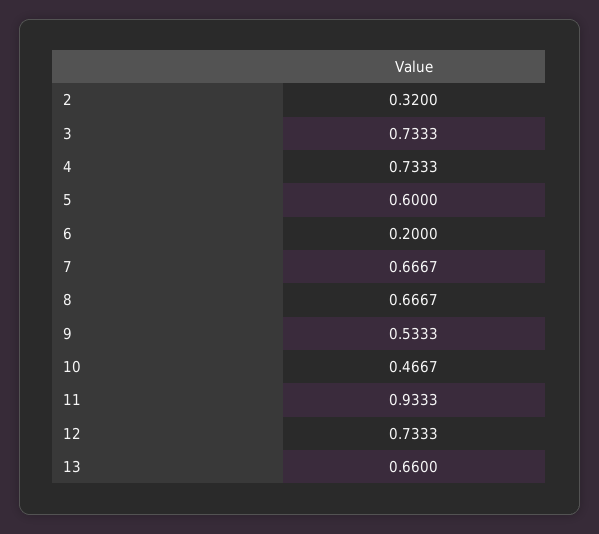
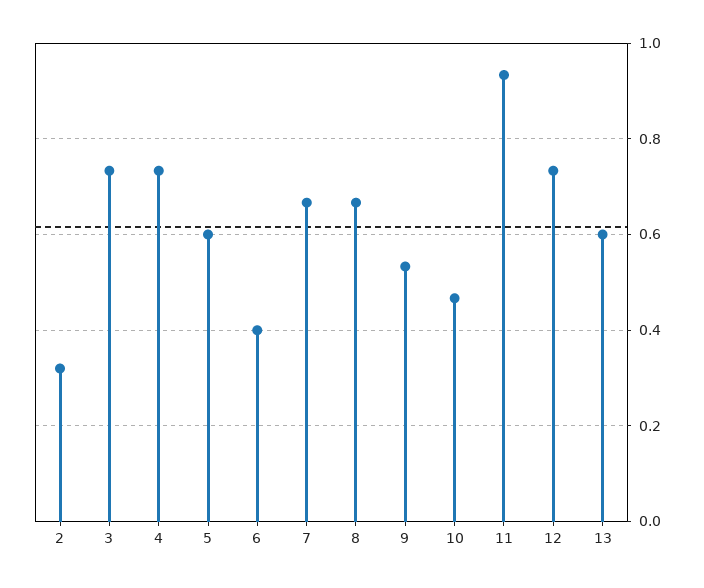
6: 0.2 -> 0.4
13: 0.66 -> 0.6

